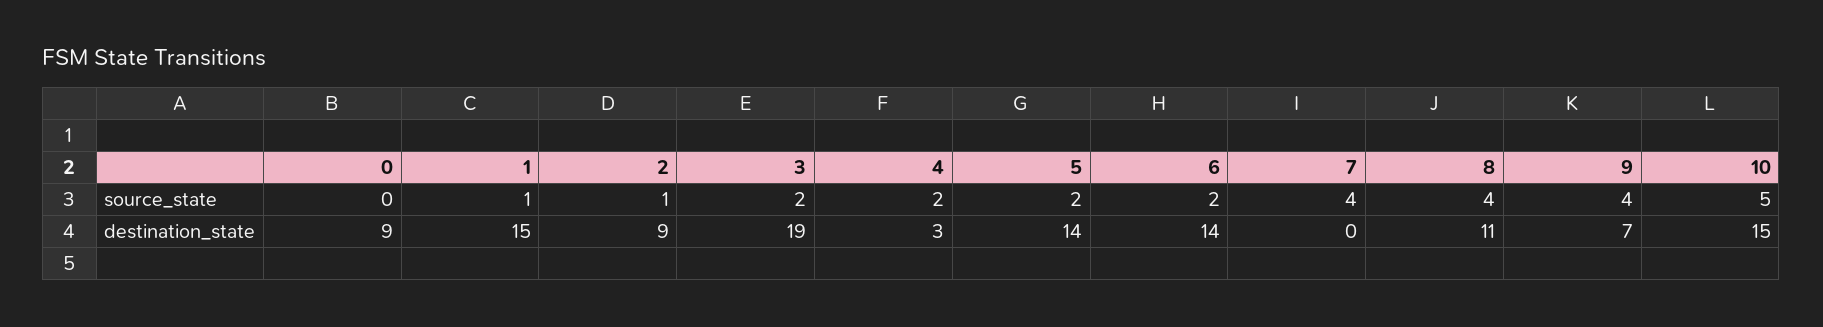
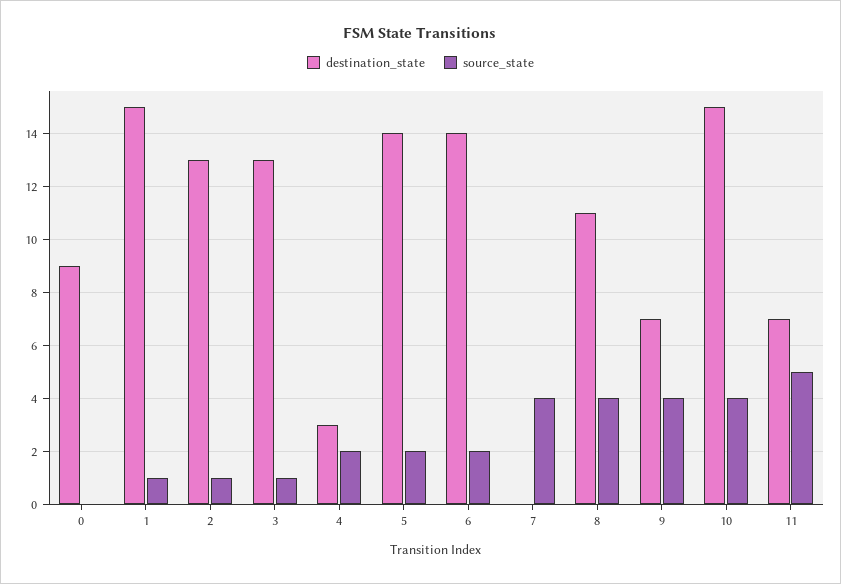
source_state, 3: 2 -> 1
source_state, 10: 5 -> 4
destination_state, 2: 9 -> 13
destination_state, 3: 19 -> 13
destination_state, 11: none -> 7
source_state, 11: none -> 5

